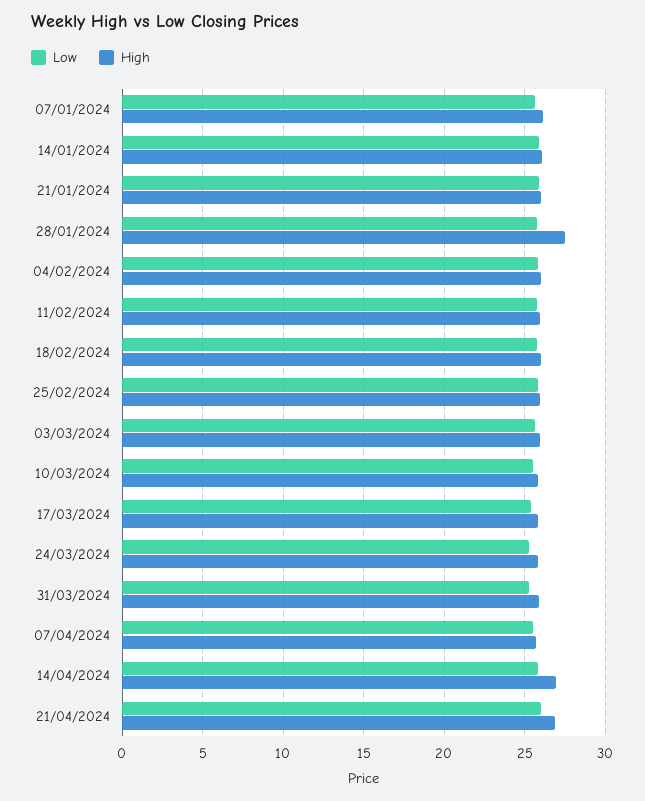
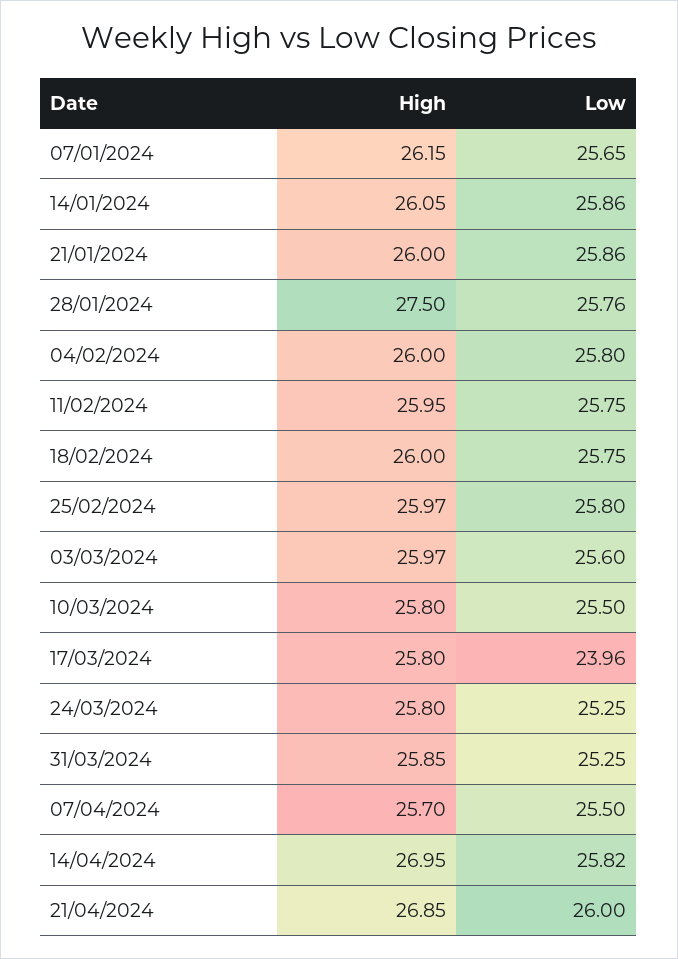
Low, 17/03/2024: 25.5 -> 23.96

